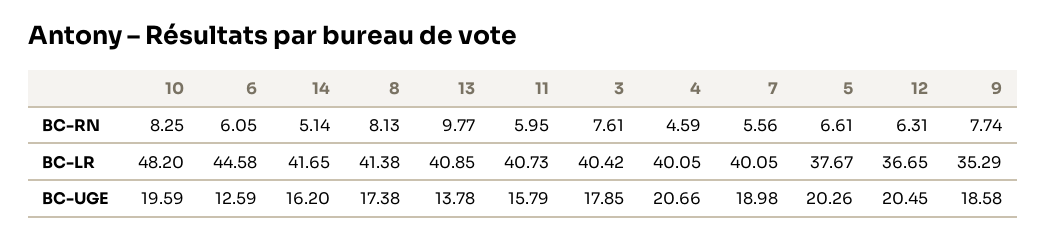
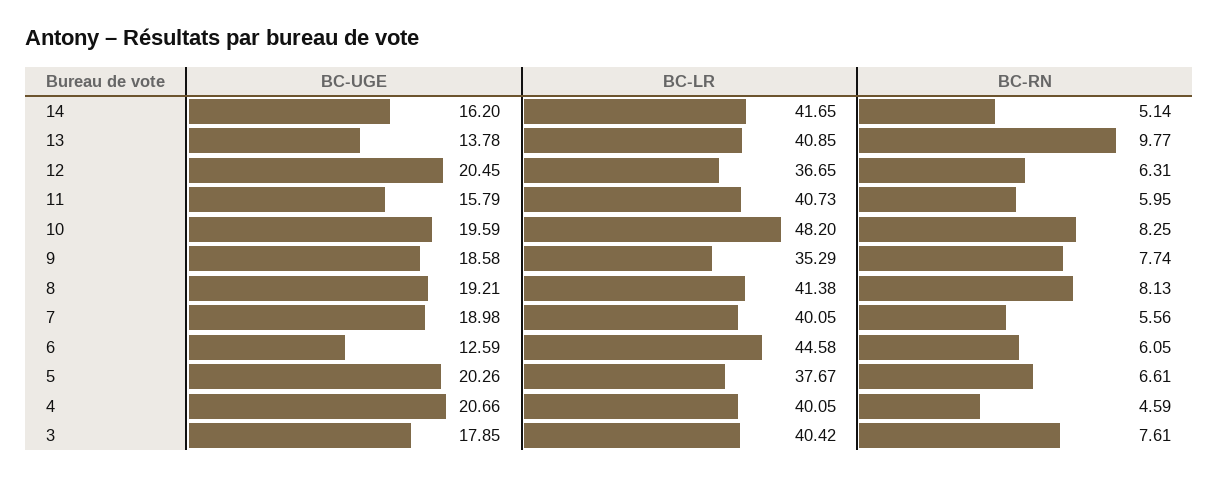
8, BC-UGE: 17.38 -> 19.21

